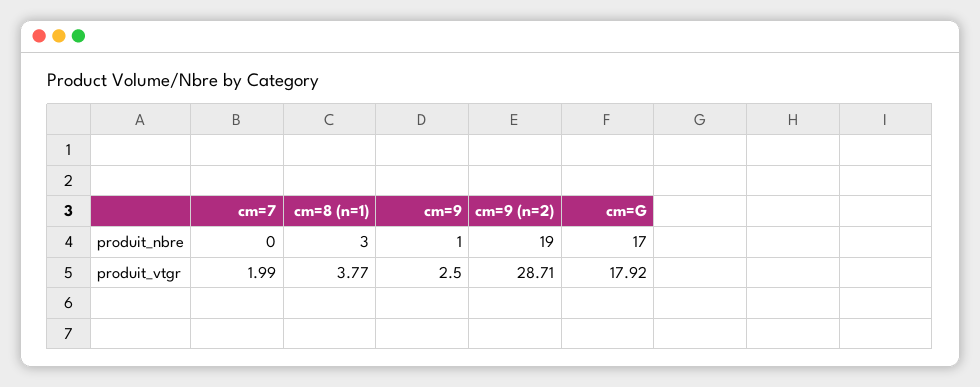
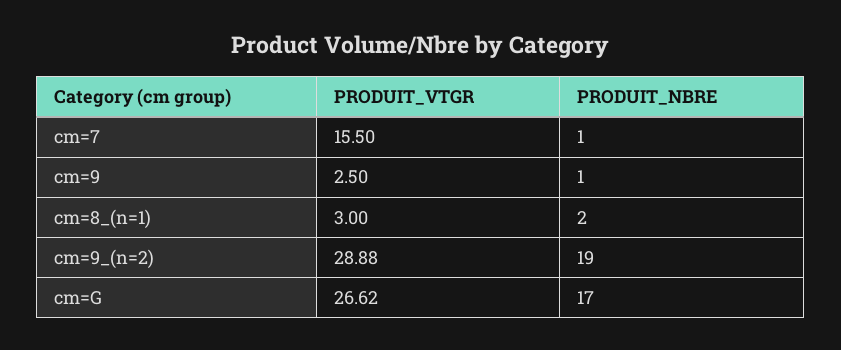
cm=7, produit_nbre: 0 -> 1
cm=8 (n=1), produit_nbre: 3 -> 2
cm=7, produit_vtgr: 1.99 -> 15.5
cm=8 (n=1), produit_vtgr: 3.77 -> 3
cm=9 (n=2), produit_vtgr: 28.71 -> 28.88
cm=G, produit_vtgr: 17.92 -> 26.62

